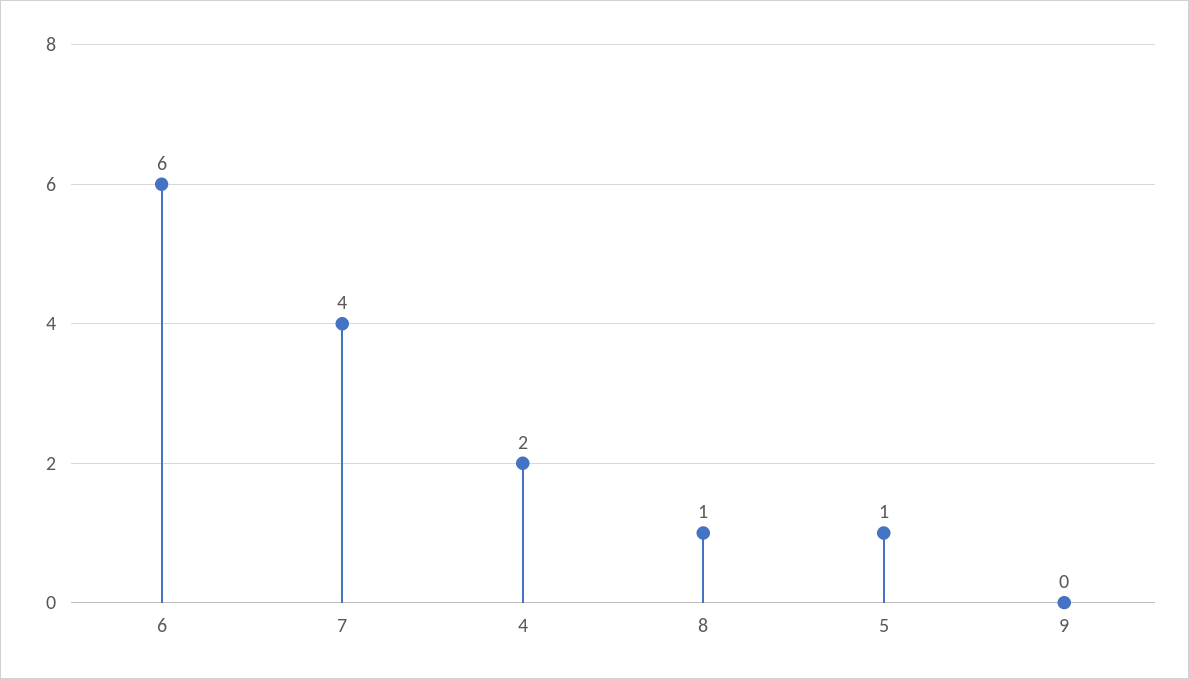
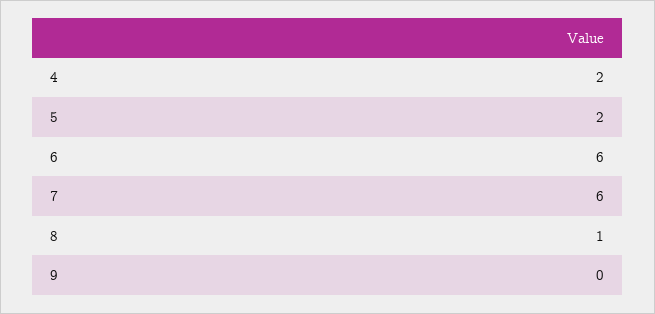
7: 4 -> 6
5: 1 -> 2

